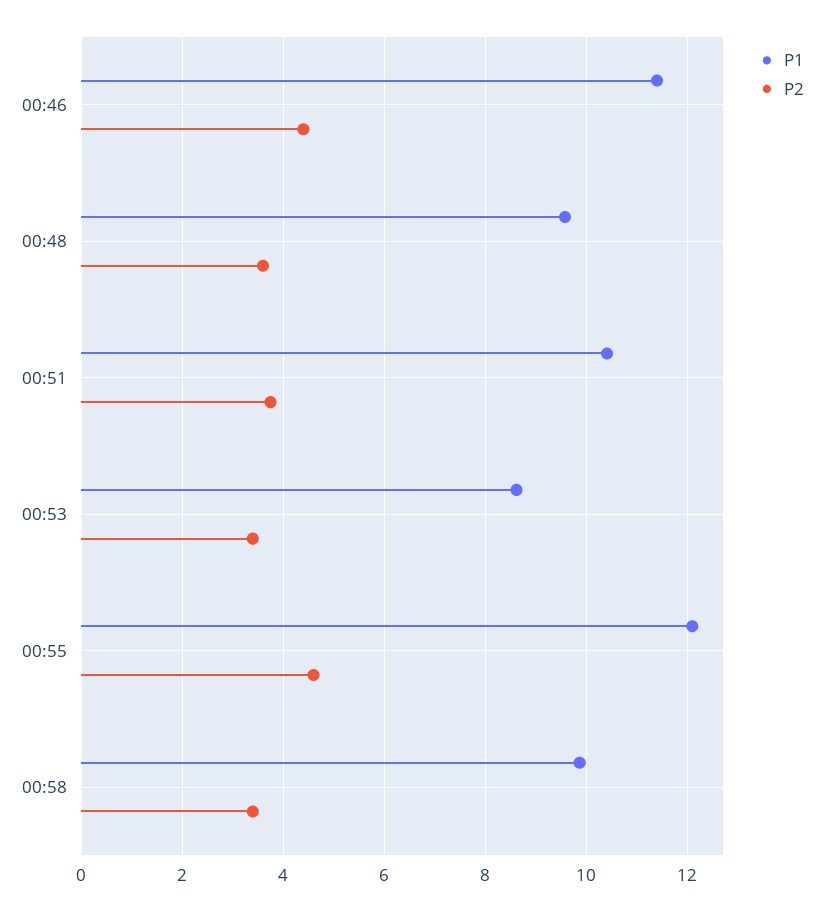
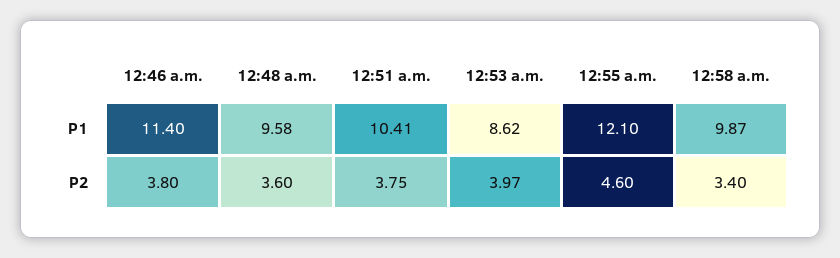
P2, 00:46: 4.4 -> 3.8
P2, 00:53: 3.4 -> 3.97

